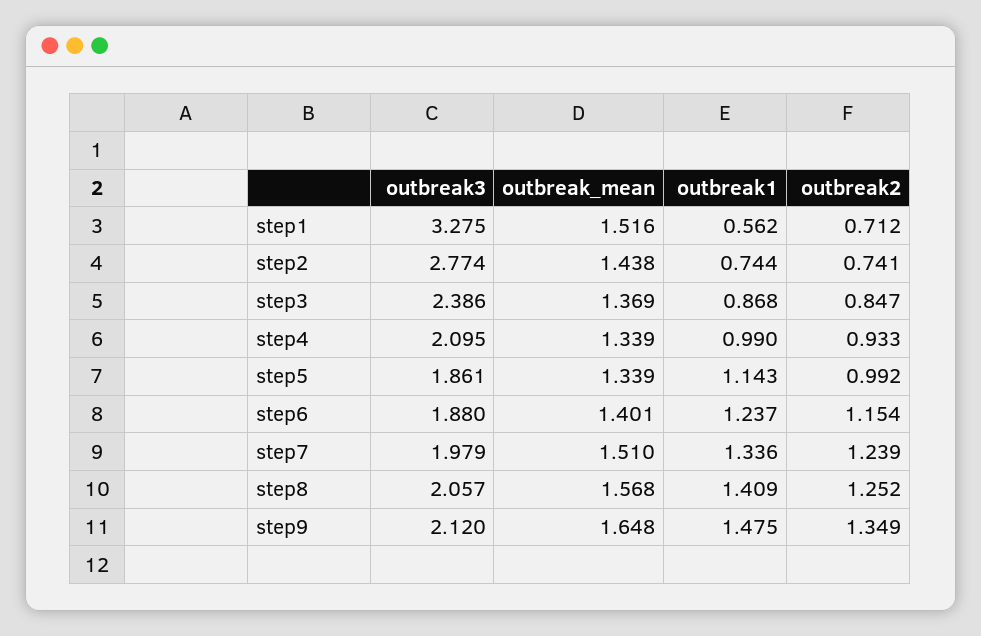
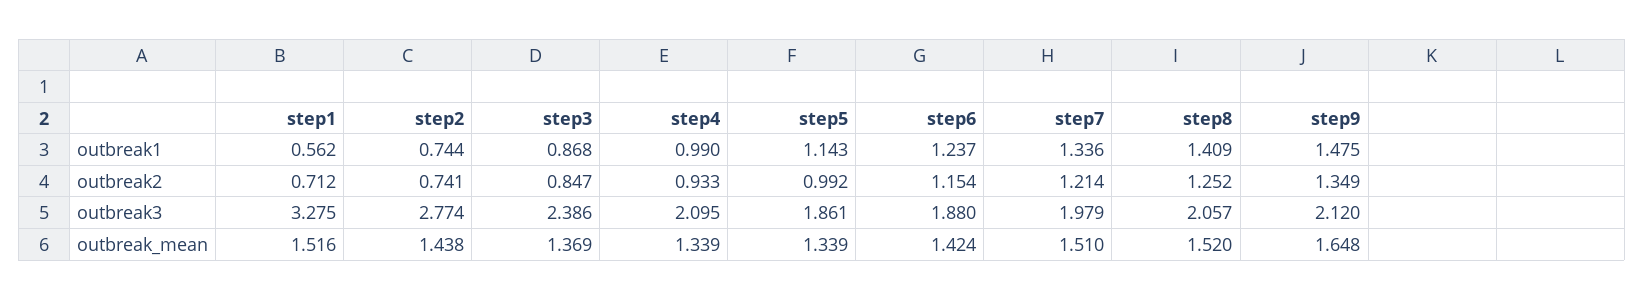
outbreak_mean, step6: 1.401 -> 1.424
outbreak2, step7: 1.239 -> 1.214
outbreak_mean, step8: 1.568 -> 1.52

